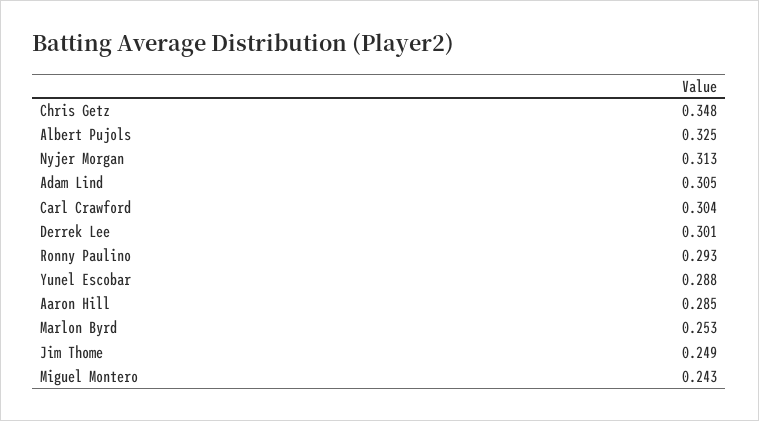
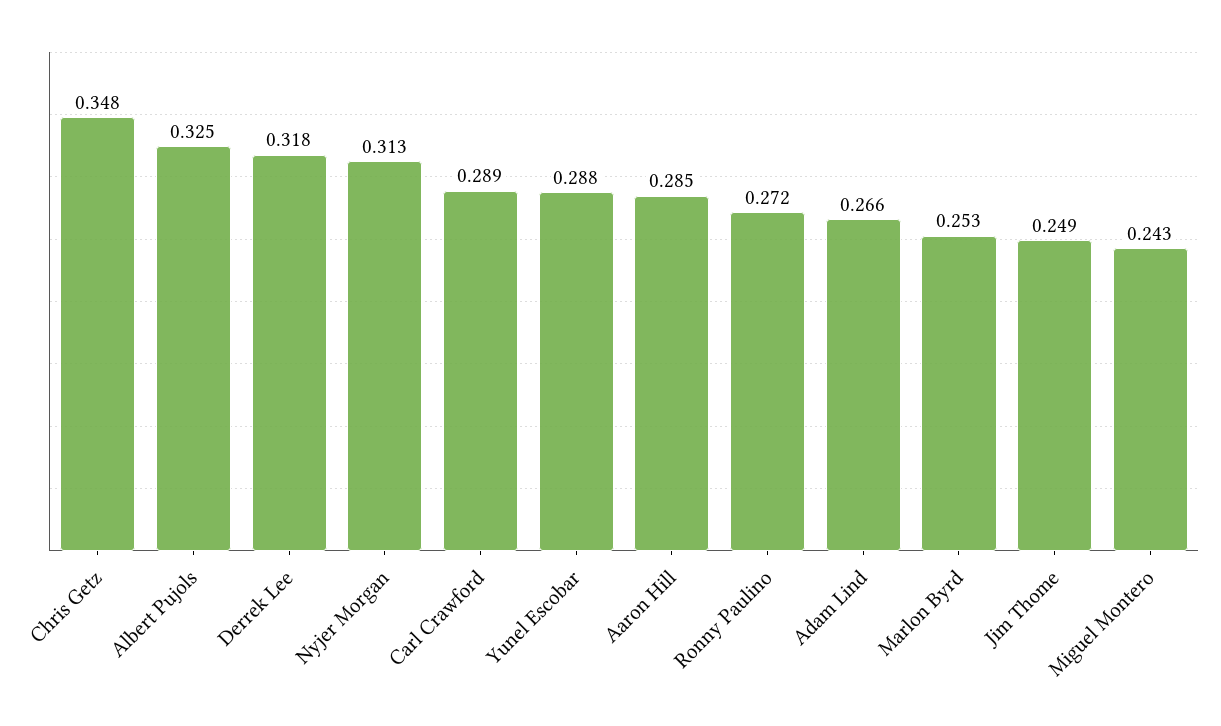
Adam Lind: 0.305 -> 0.266
Carl Crawford: 0.304 -> 0.289
Derrek Lee: 0.301 -> 0.318
Ronny Paulino: 0.293 -> 0.272

